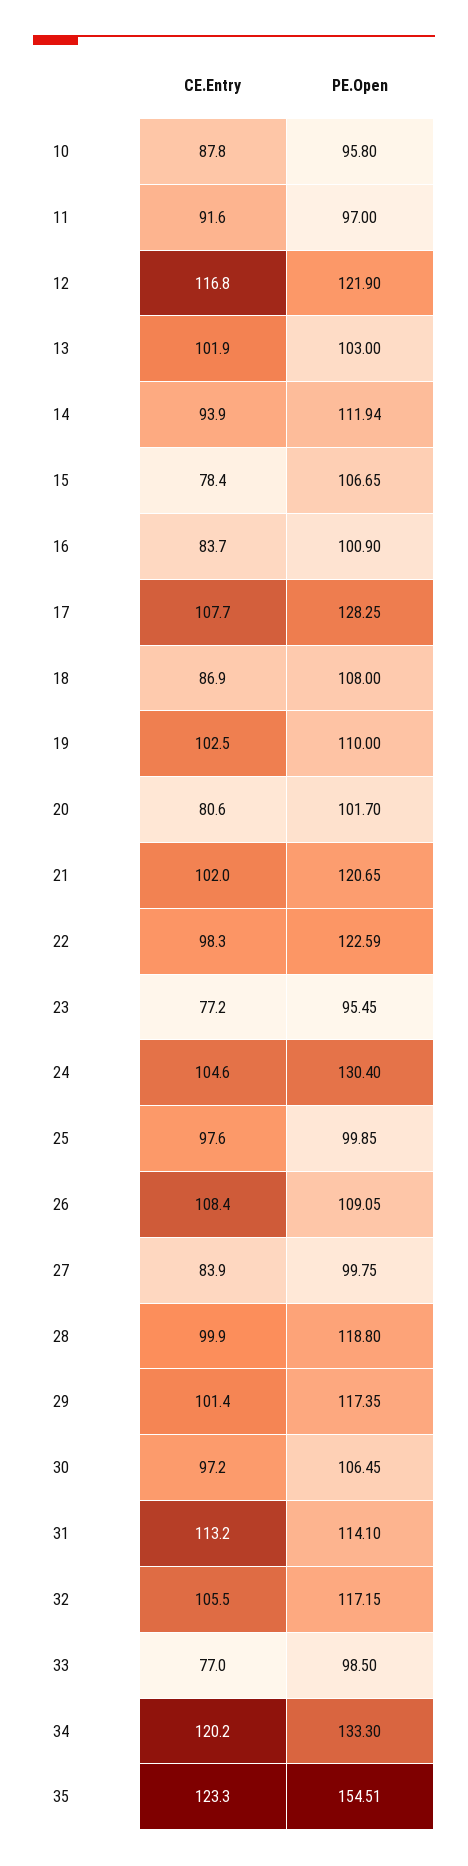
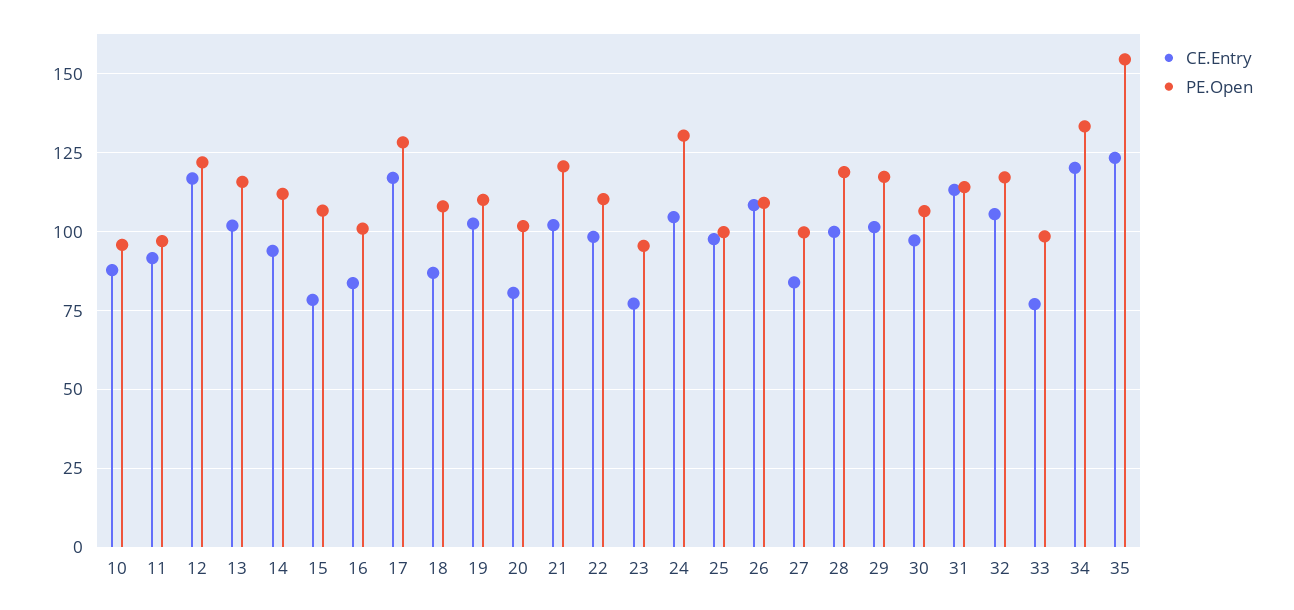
PE.Open, 13: 103 -> 115
CE.Entry, 17: 107.7 -> 117.5
PE.Open, 22: 122.59 -> 110

